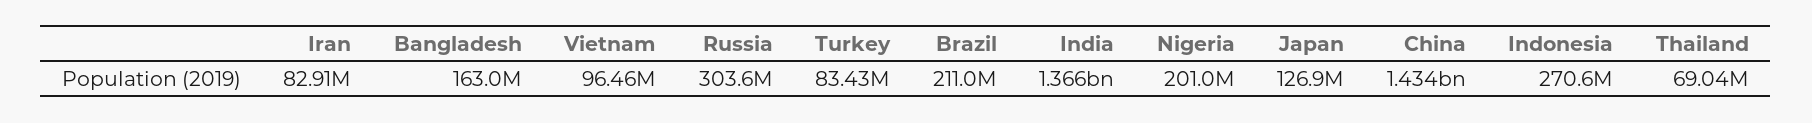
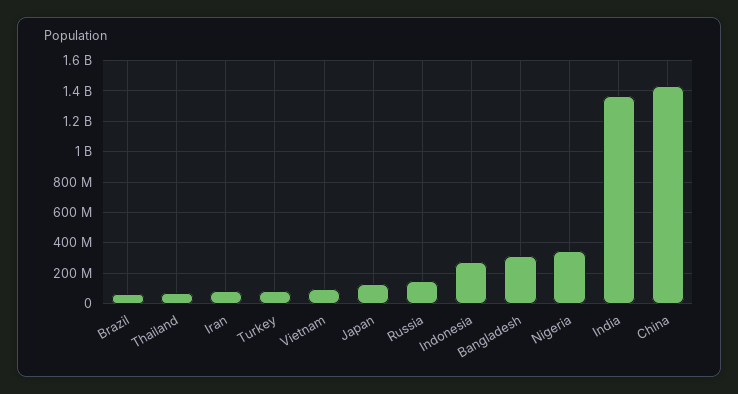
Bangladesh: 163000000 -> 300000000
Russia: 303600000 -> 150000000
Brazil: 211000000 -> 50000000
Nigeria: 201000000 -> 350000000

